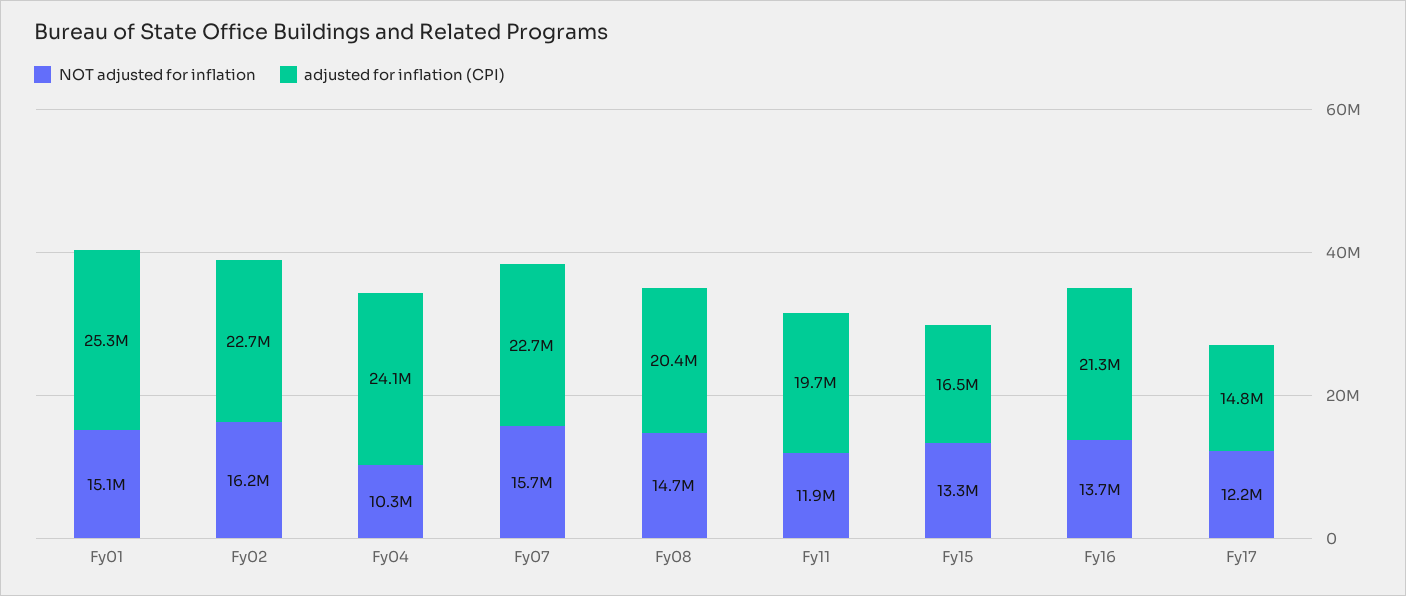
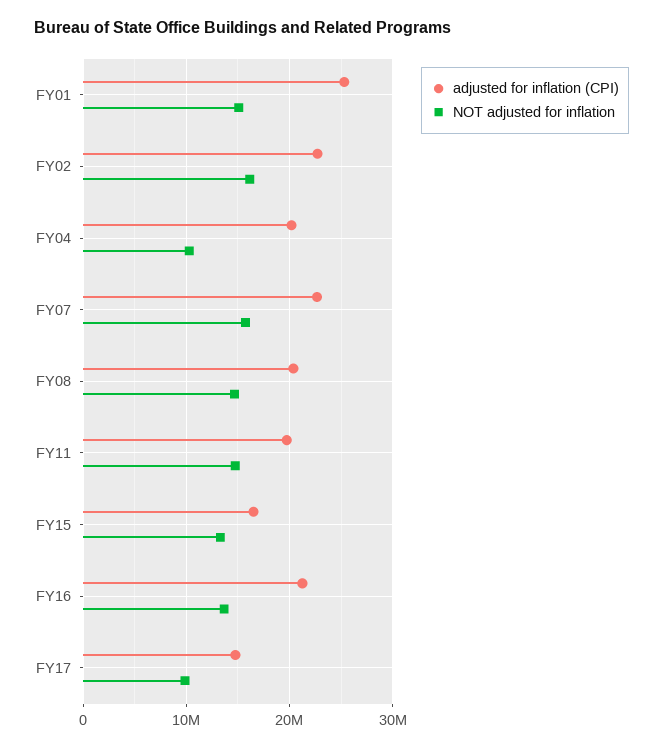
adjusted for inflation (CPI), Fy04: 24100000 -> 20000000
NOT adjusted for inflation, Fy11: 11900000 -> 15000000
NOT adjusted for inflation, Fy17: 12200000 -> 10000000

